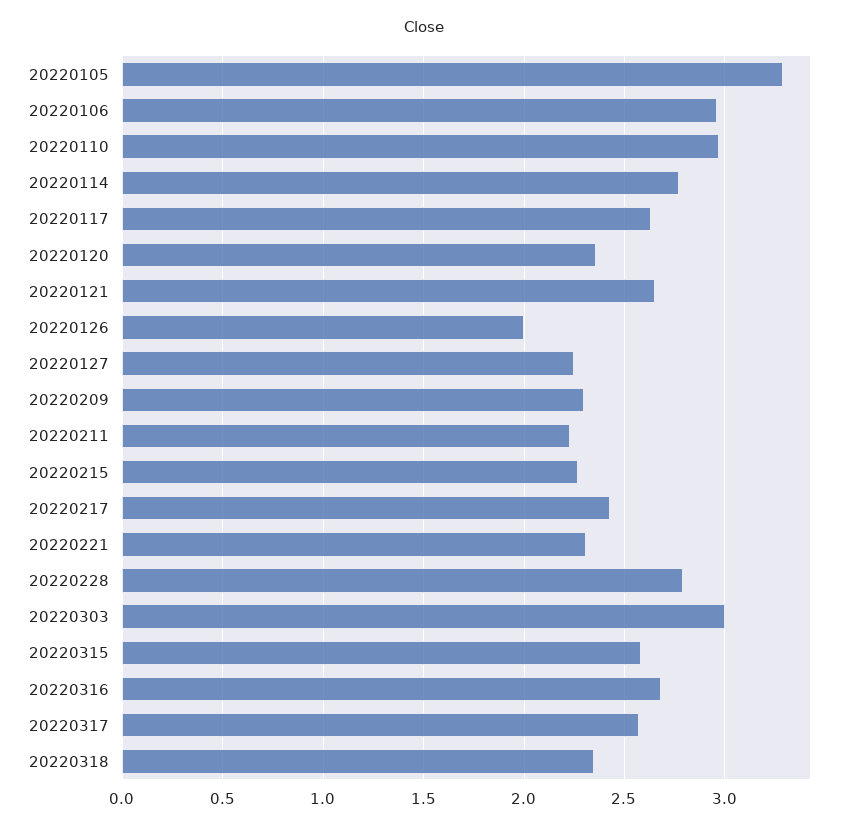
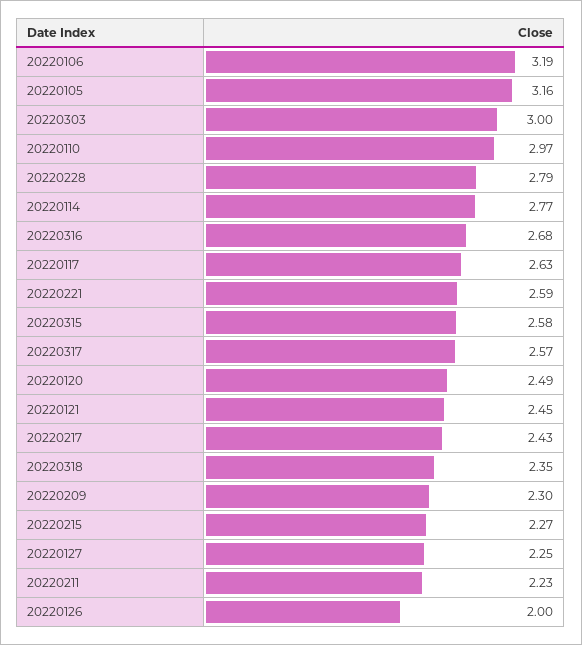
20220105: 3.3 -> 3.16
20220106: 2.95 -> 3.19
20220120: 2.35 -> 2.49
20220121: 2.65 -> 2.45
20220221: 2.3 -> 2.59

